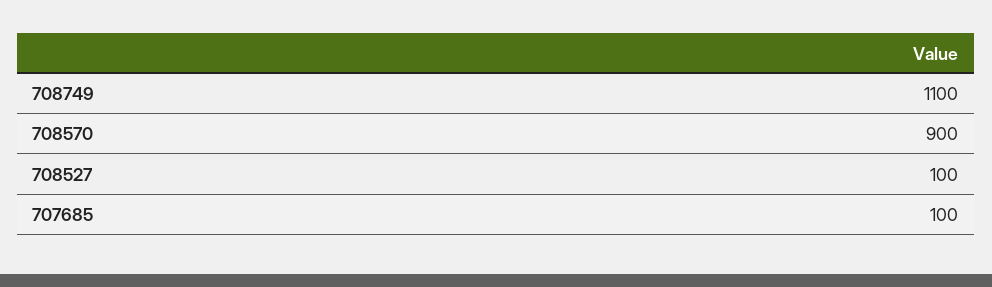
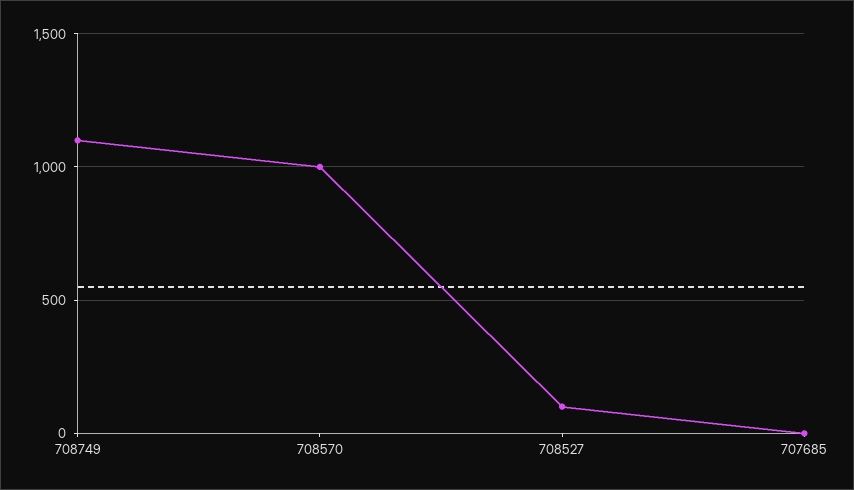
708570: 900 -> 1000
707685: 100 -> 0

